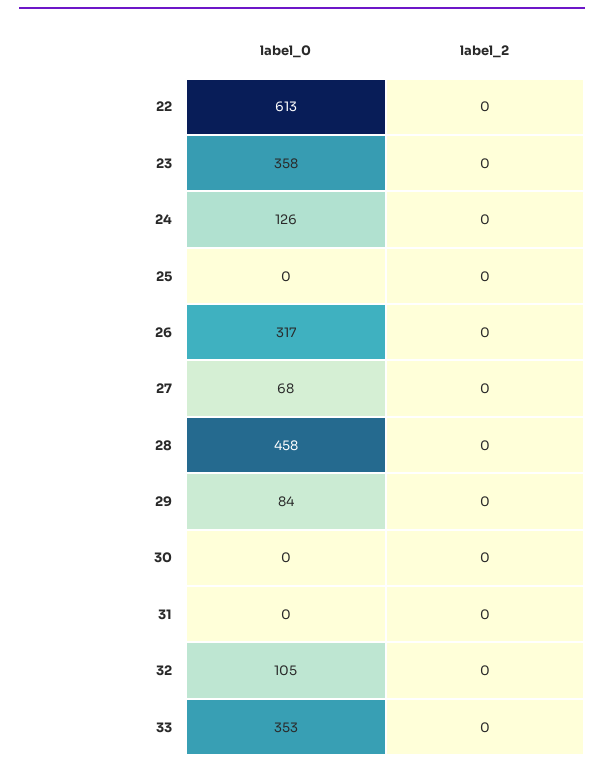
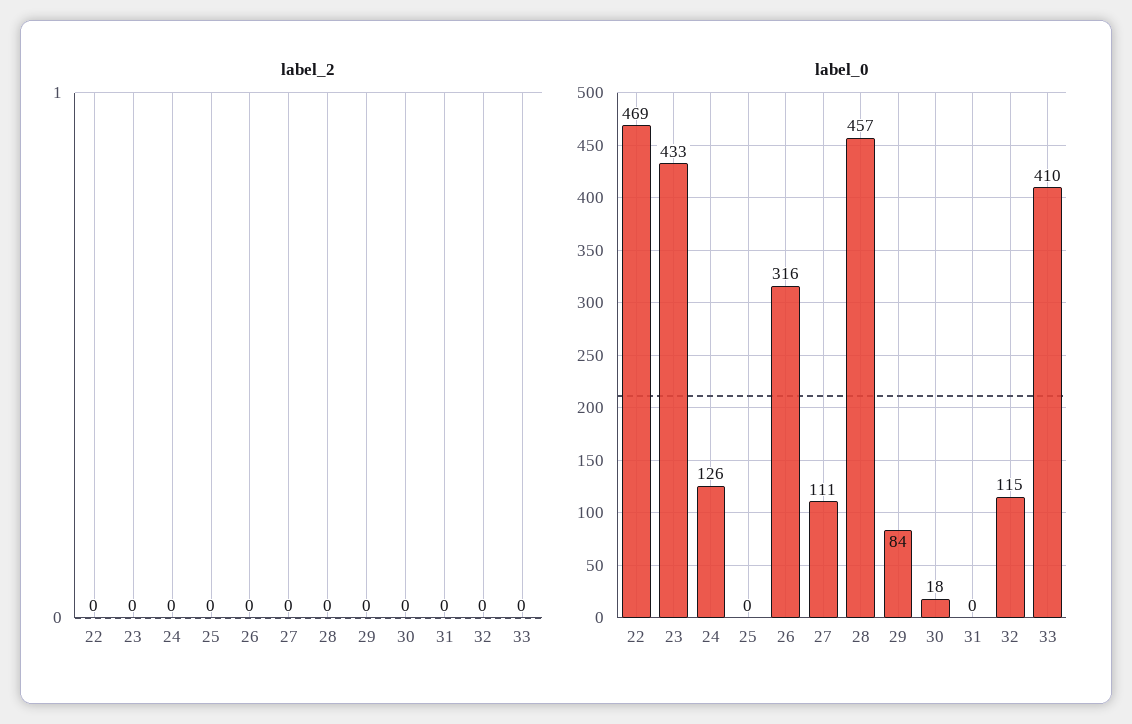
label_0, 22: 613 -> 469
label_0, 23: 358 -> 433
label_0, 26: 317 -> 316
label_0, 27: 68 -> 111
label_0, 28: 458 -> 457
label_0, 30: 0 -> 18
label_0, 32: 105 -> 115
label_0, 33: 353 -> 410

